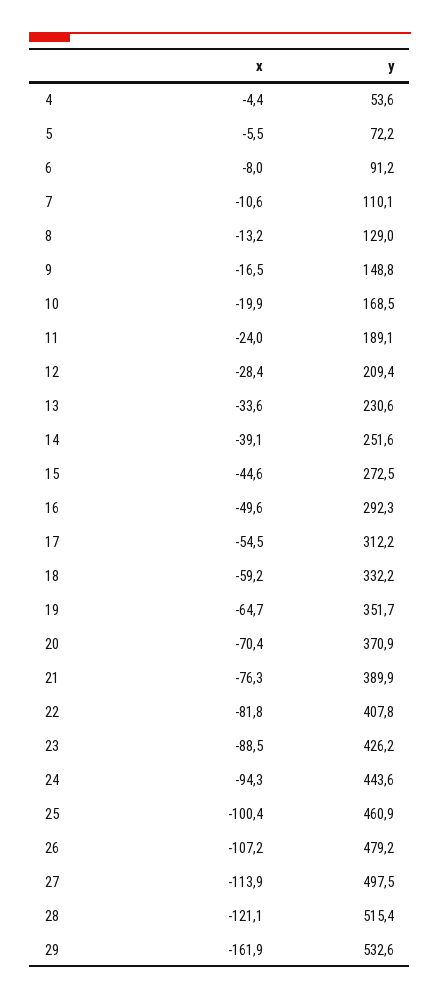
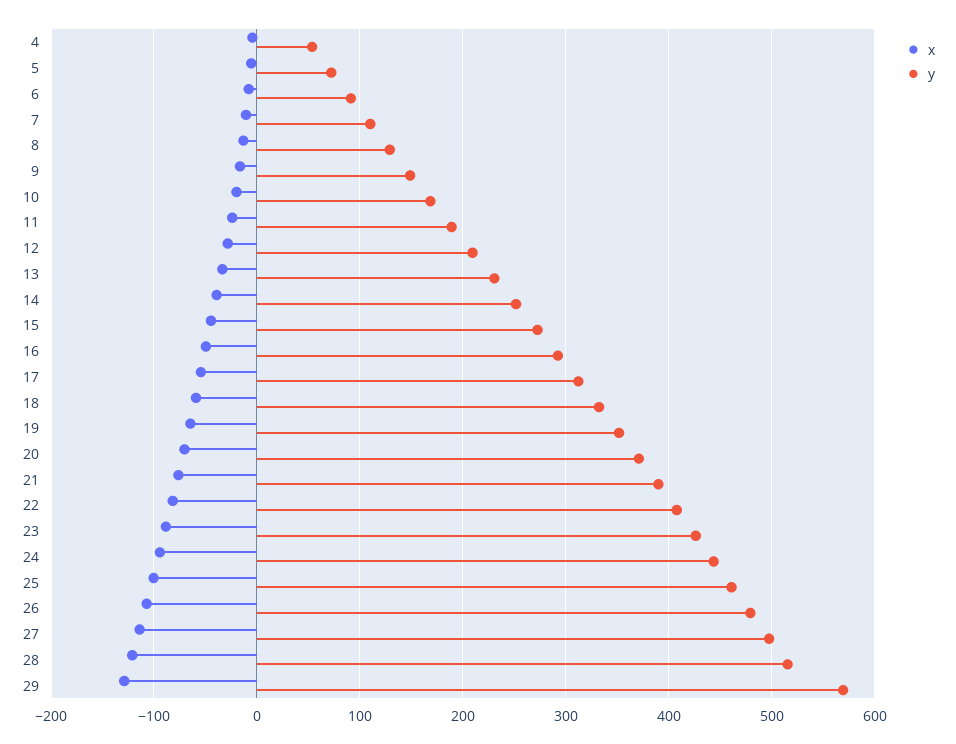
x, 29: -161.9 -> -130
y, 29: 532.6 -> 570

